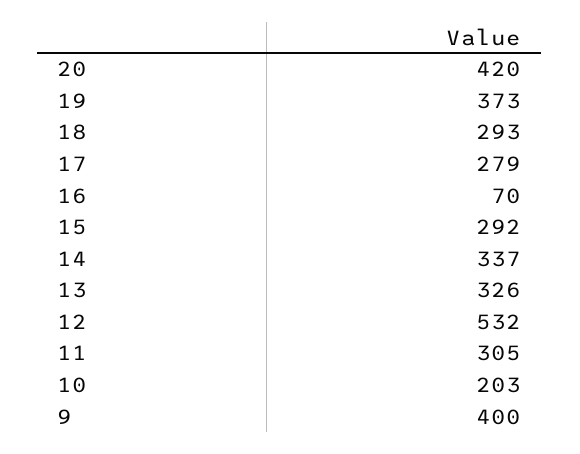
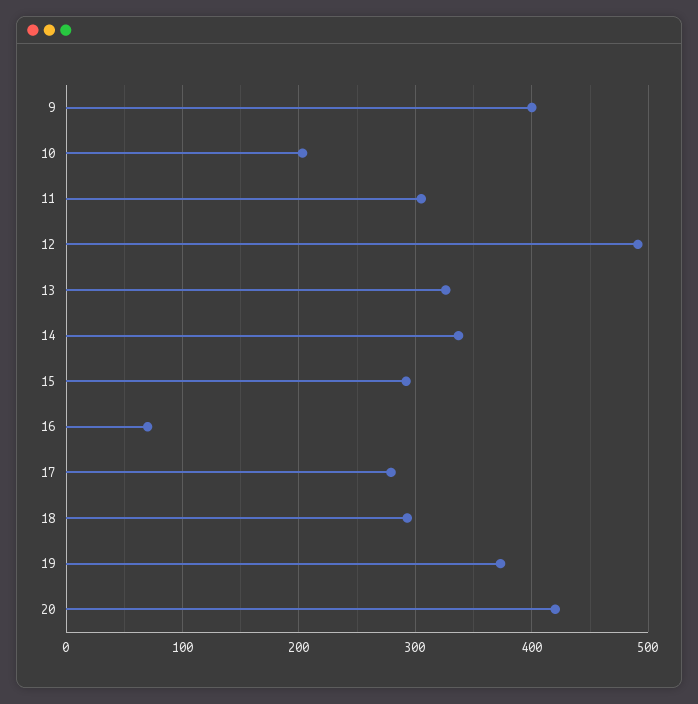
12: 532 -> 490

